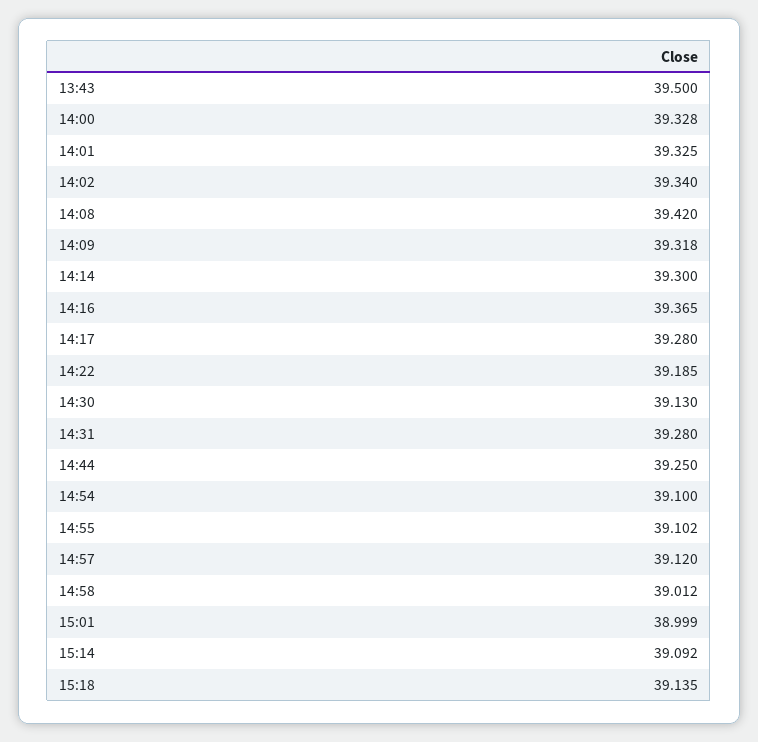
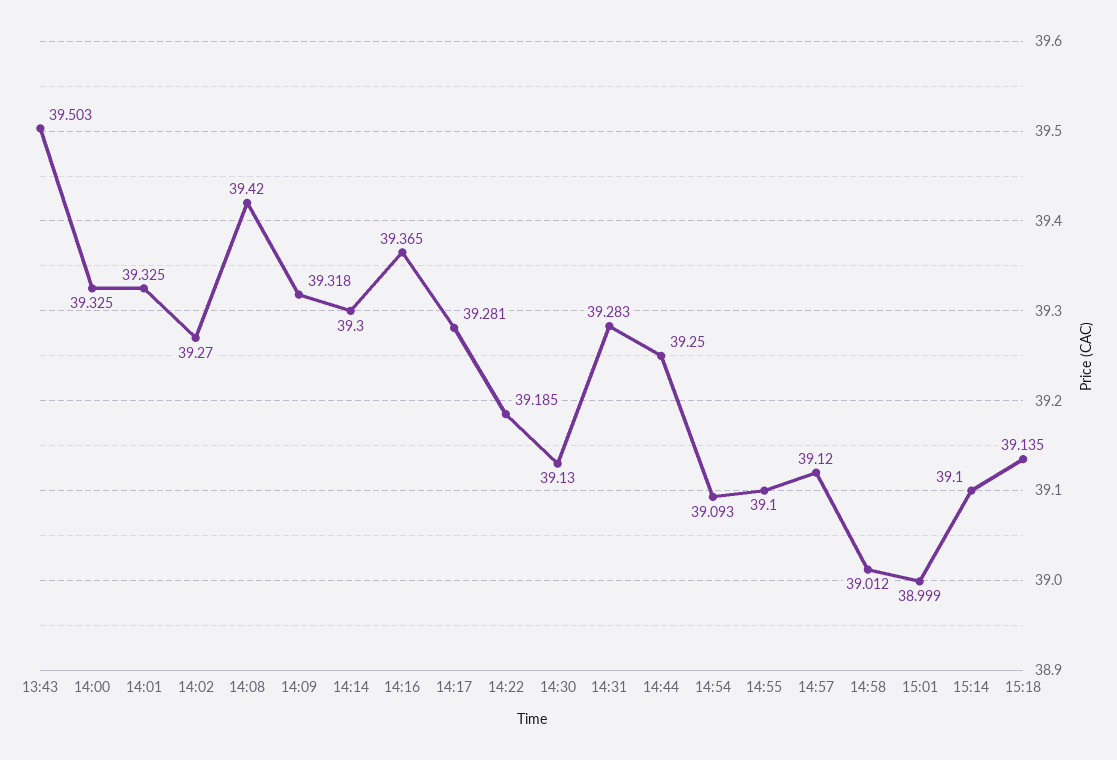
13:43: 39.5 -> 39.503
14:00: 39.328 -> 39.325
14:02: 39.34 -> 39.27
14:17: 39.28 -> 39.281
14:31: 39.28 -> 39.283
14:54: 39.1 -> 39.093
14:55: 39.102 -> 39.1
15:14: 39.092 -> 39.1

